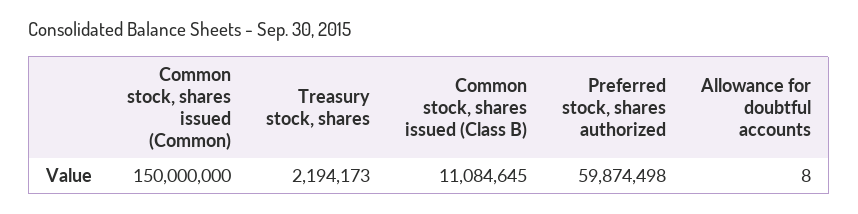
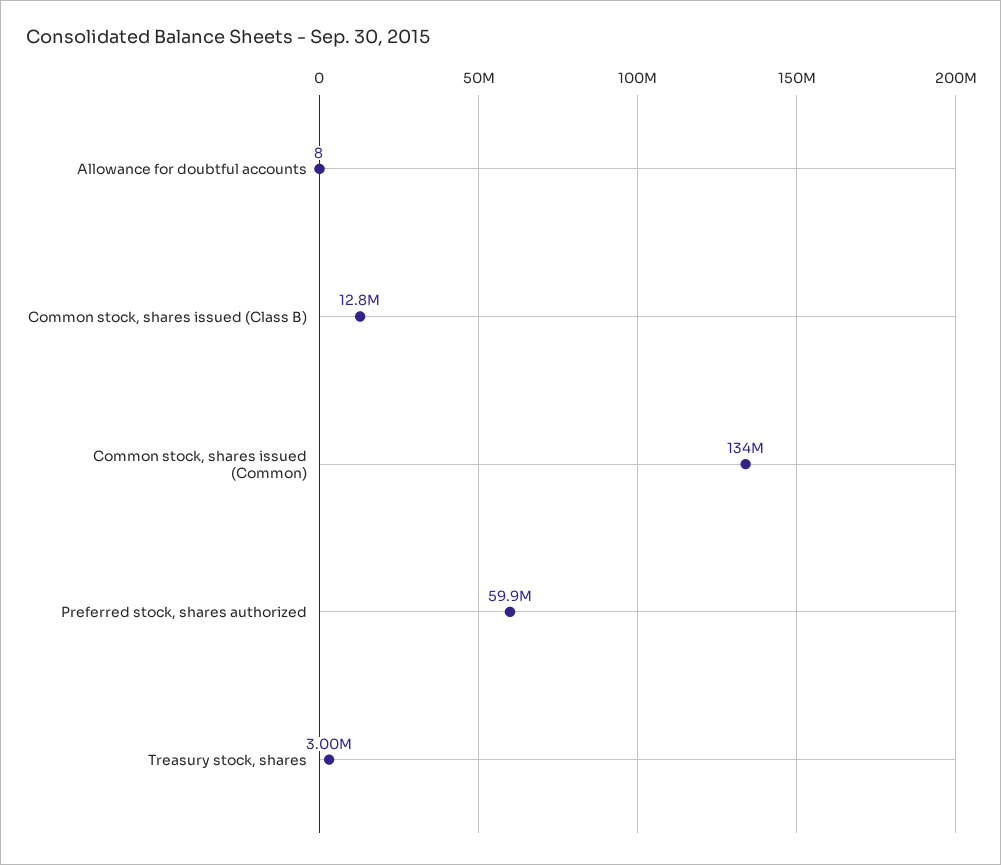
Common stock, shares issued (Common): 150000000 -> 134000000
Treasury stock, shares: 2194173 -> 3000000
Common stock, shares issued (Class B): 11084645 -> 12800000

